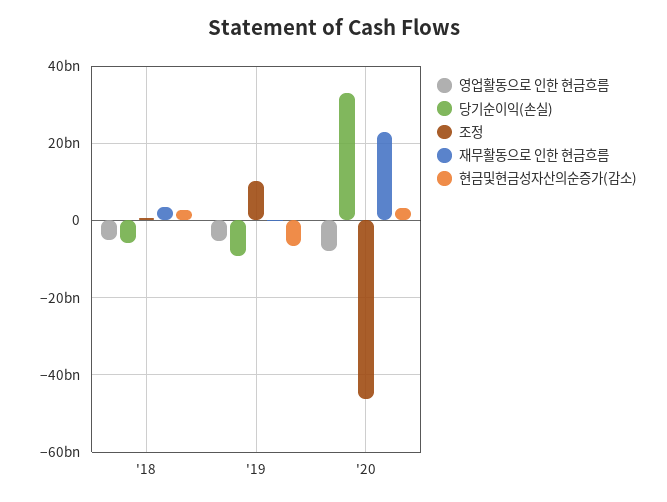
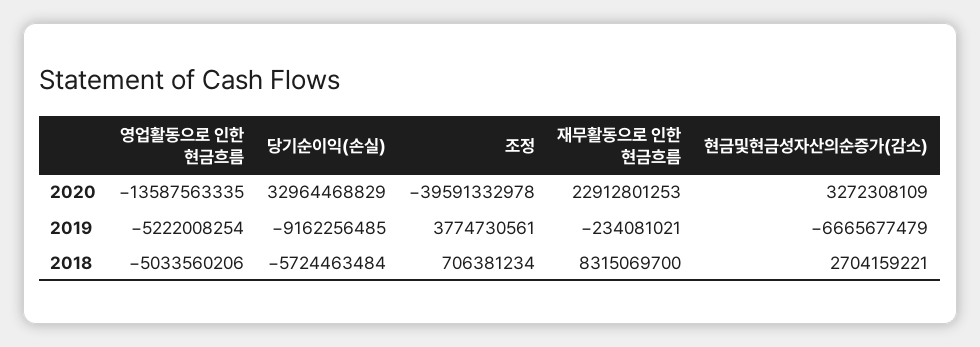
재무활동으로 인한 현금흐름, '18: 4000000000 -> 8315069700
조정, '19: 10000000000 -> 3774730561
영업활동으로 인한 현금흐름, '20: -8000000000 -> -13587563335
조정, '20: -46000000000 -> -39591332978

